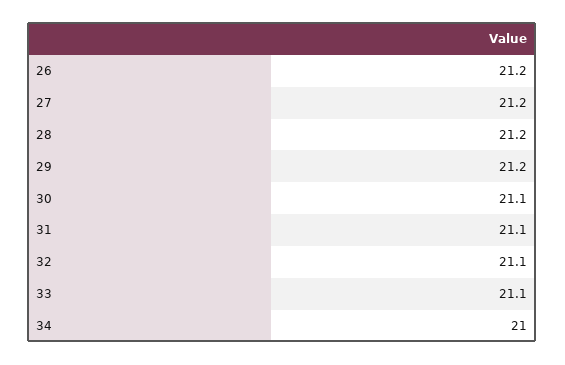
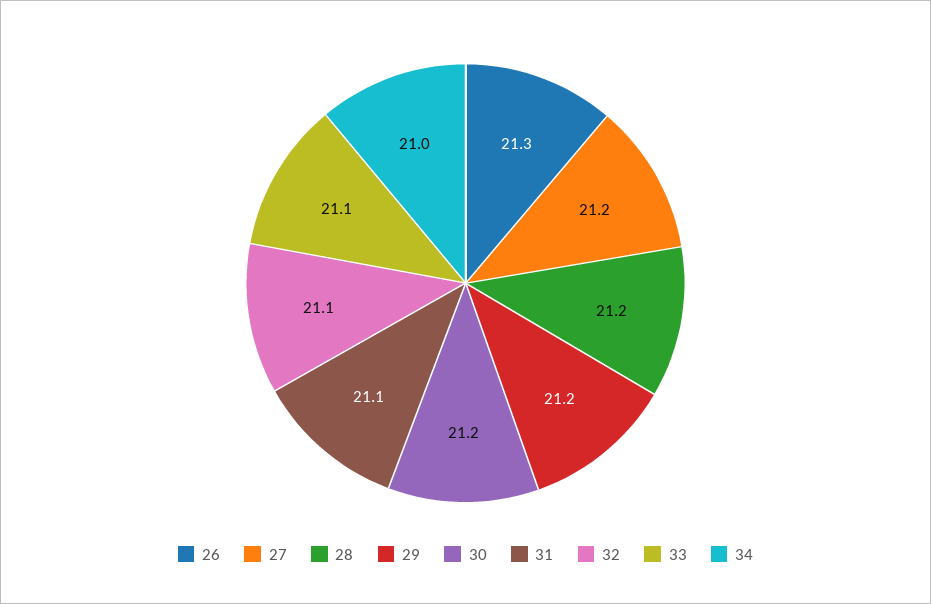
26: 21.2 -> 21.3
30: 21.1 -> 21.2

